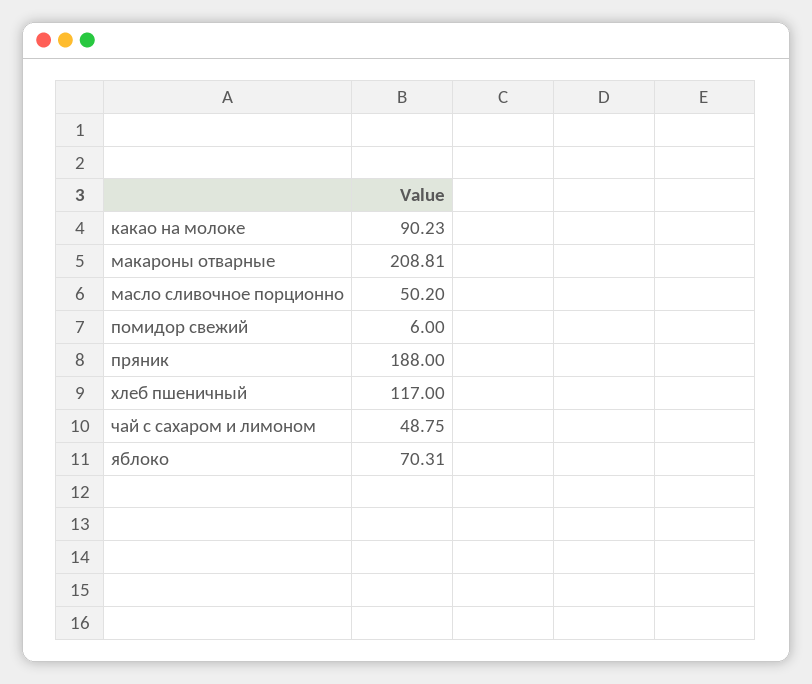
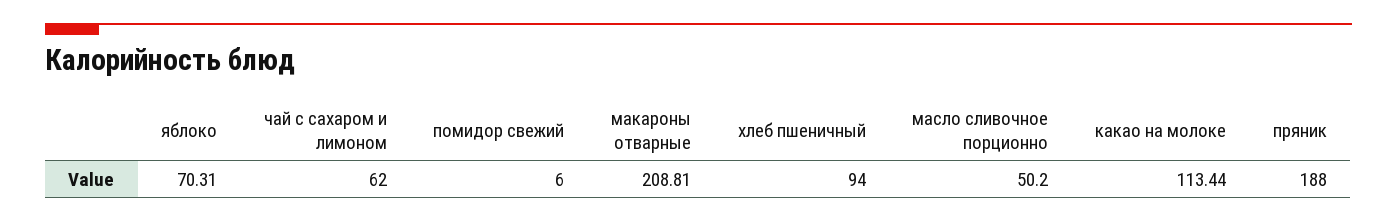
какао на молоке: 90.23 -> 113.44
хлеб пшеничный: 117 -> 94
чай с сахаром и лимоном: 48.75 -> 62

